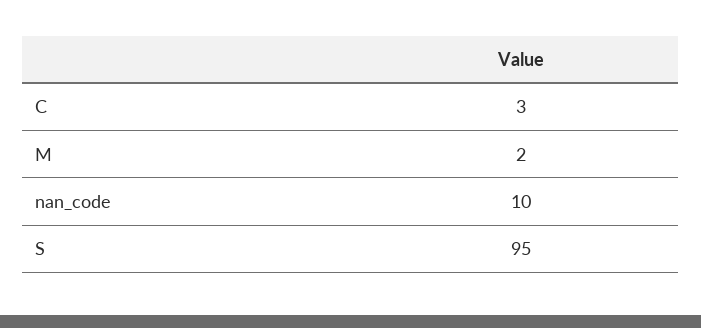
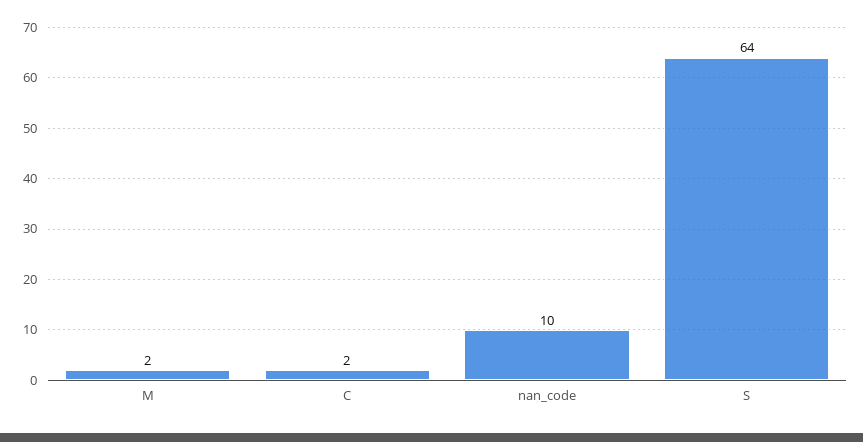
C: 3 -> 2
S: 95 -> 64

